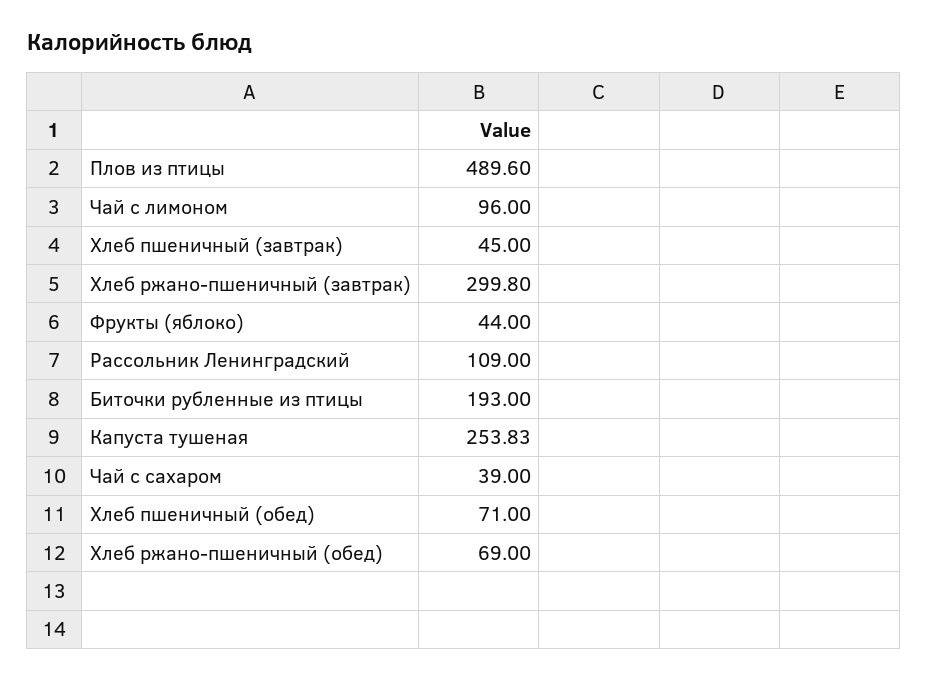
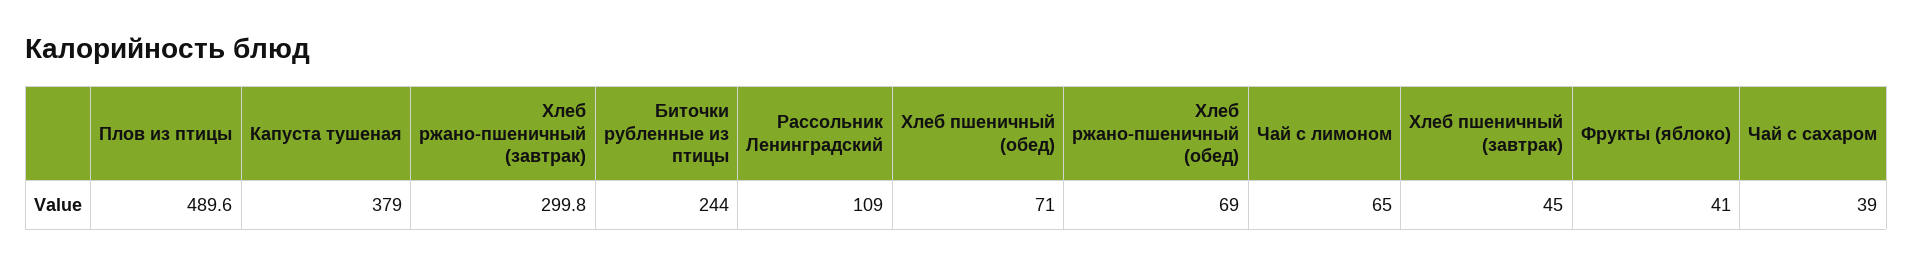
Чай с лимоном: 96 -> 65
Фрукты (яблоко): 44 -> 41
Биточки рубленные из птицы: 193 -> 244
Капуста тушеная: 253.83 -> 379

